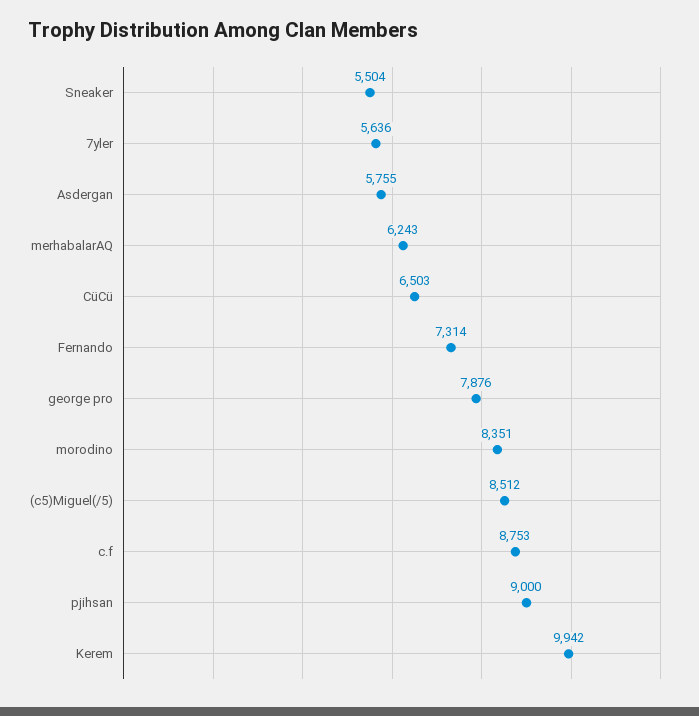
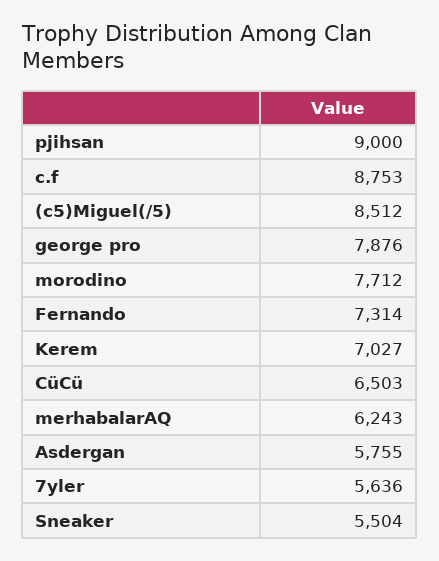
morodino: 8351 -> 7712
Kerem: 9942 -> 7027

